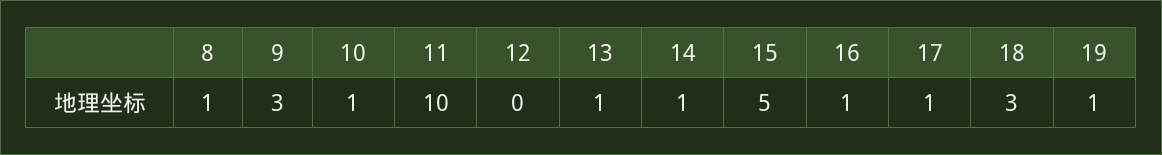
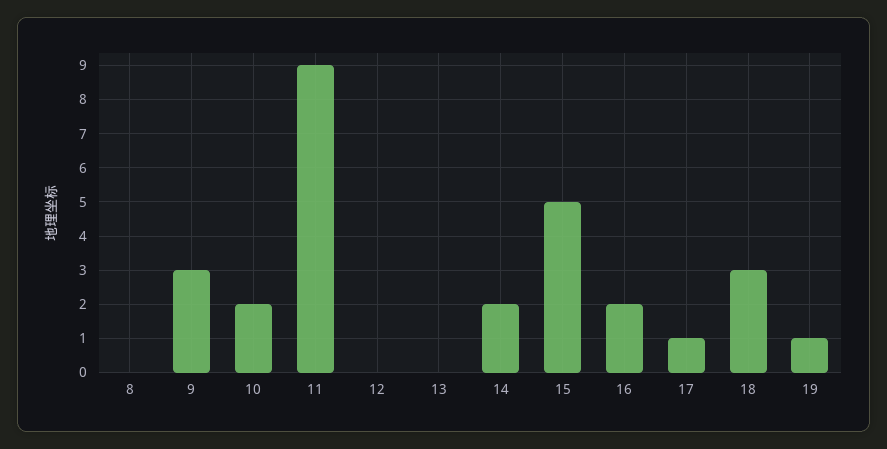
8: 1 -> 0
10: 1 -> 2
11: 10 -> 9
13: 1 -> 0
14: 1 -> 2
16: 1 -> 2

